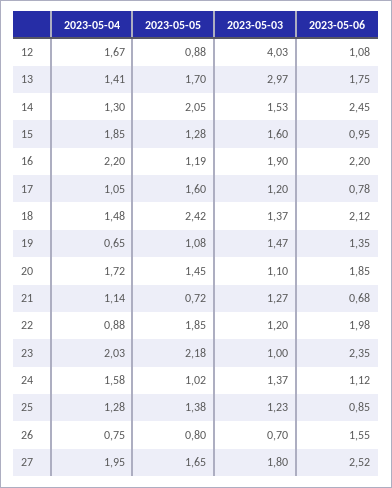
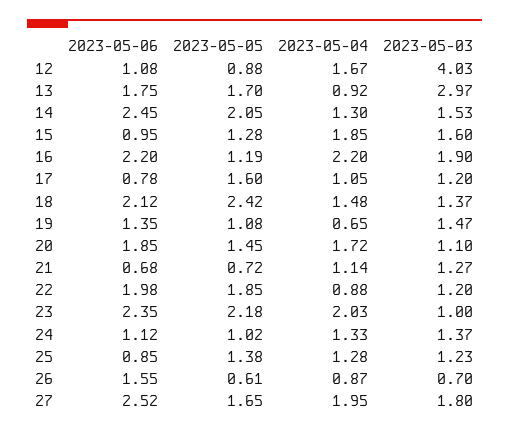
2023-05-04, 13: 1.41 -> 0.92
2023-05-04, 24: 1.58 -> 1.33
2023-05-04, 26: 0.75 -> 0.87
2023-05-05, 26: 0.8 -> 0.61

